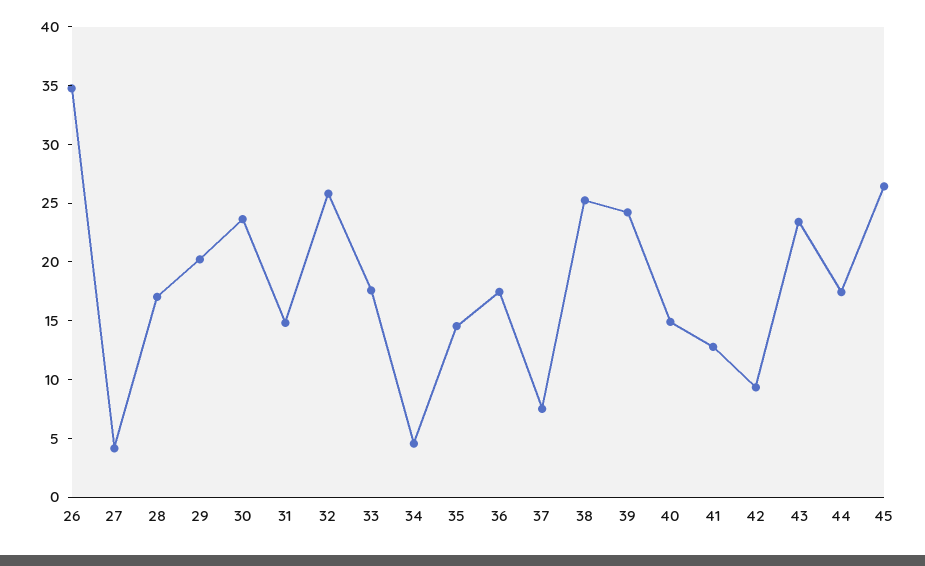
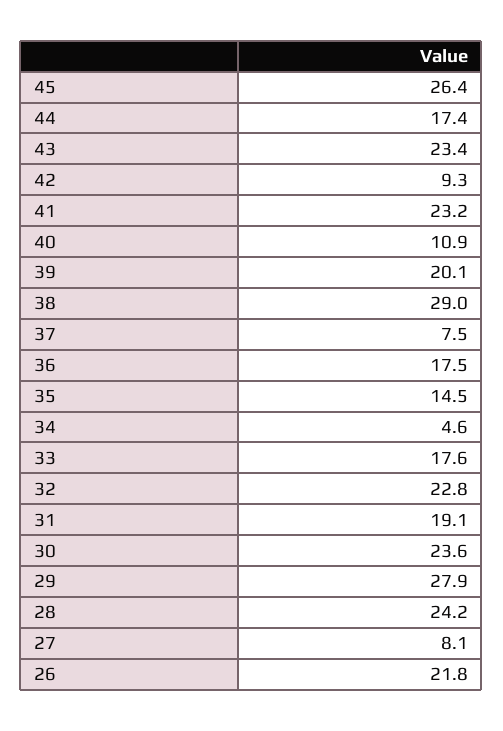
26: 35 -> 21.8
27: 4 -> 8.1
28: 17 -> 24.2
29: 20 -> 27.9
31: 15 -> 19.1
32: 26 -> 22.8
38: 25 -> 29
39: 24 -> 20.1
40: 15 -> 10.9
41: 13 -> 23.2

